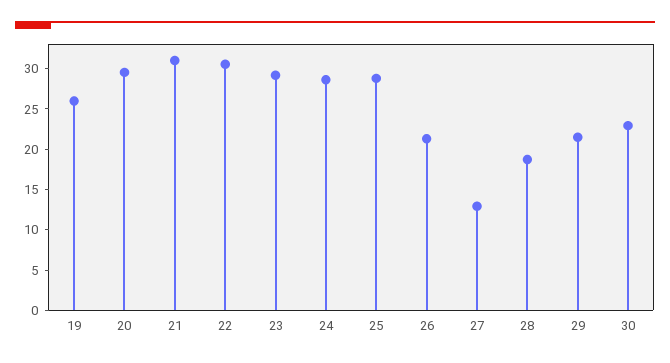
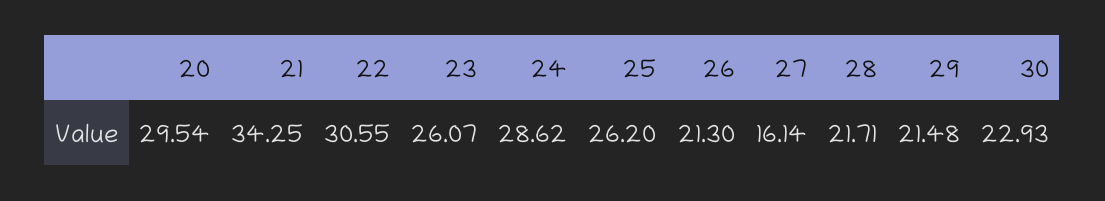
19: 26 -> none
21: 31 -> 34.25
23: 29 -> 26.07
25: 29 -> 26.2
27: 13 -> 16.14
28: 19 -> 21.71

